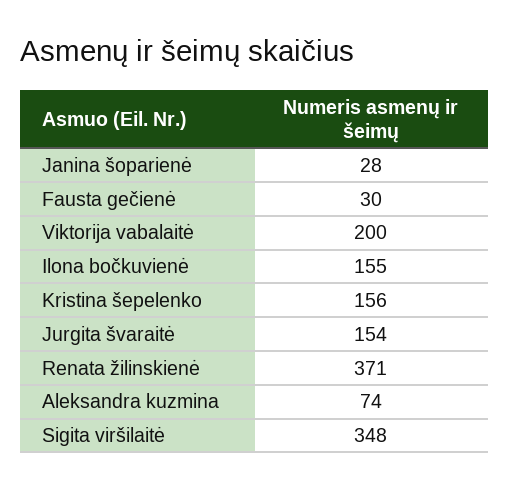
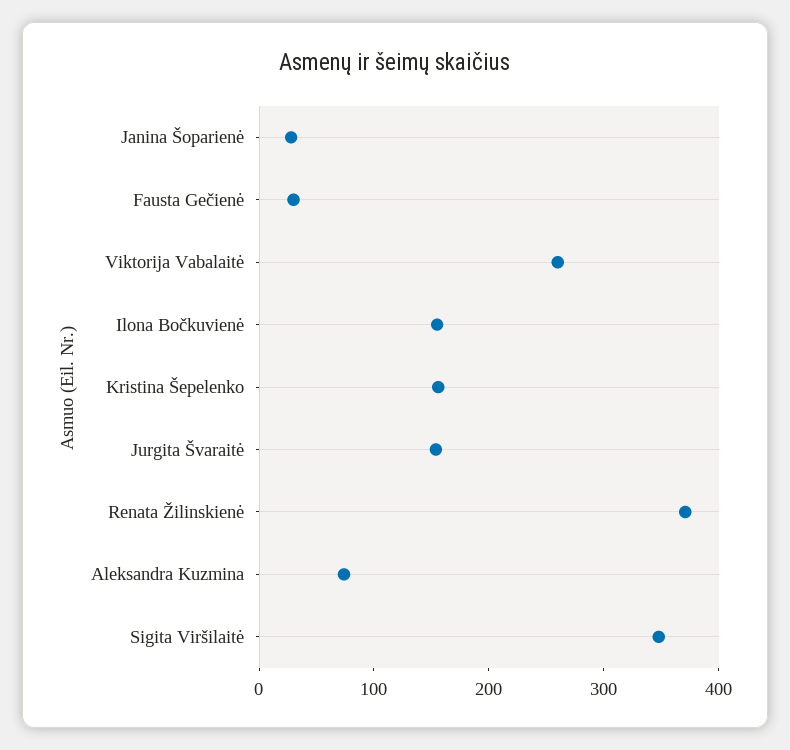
Viktorija vabalaitė: 200 -> 260

